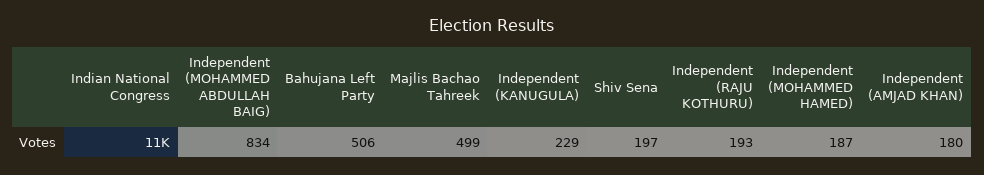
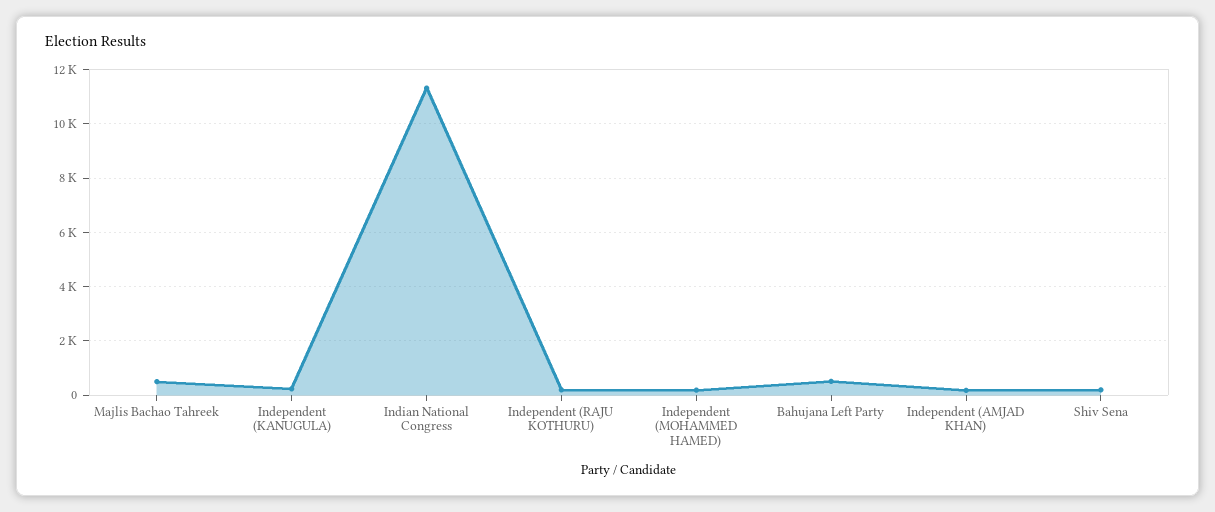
Independent (MOHAMMED ABDULLAH BAIG): 834 -> none

